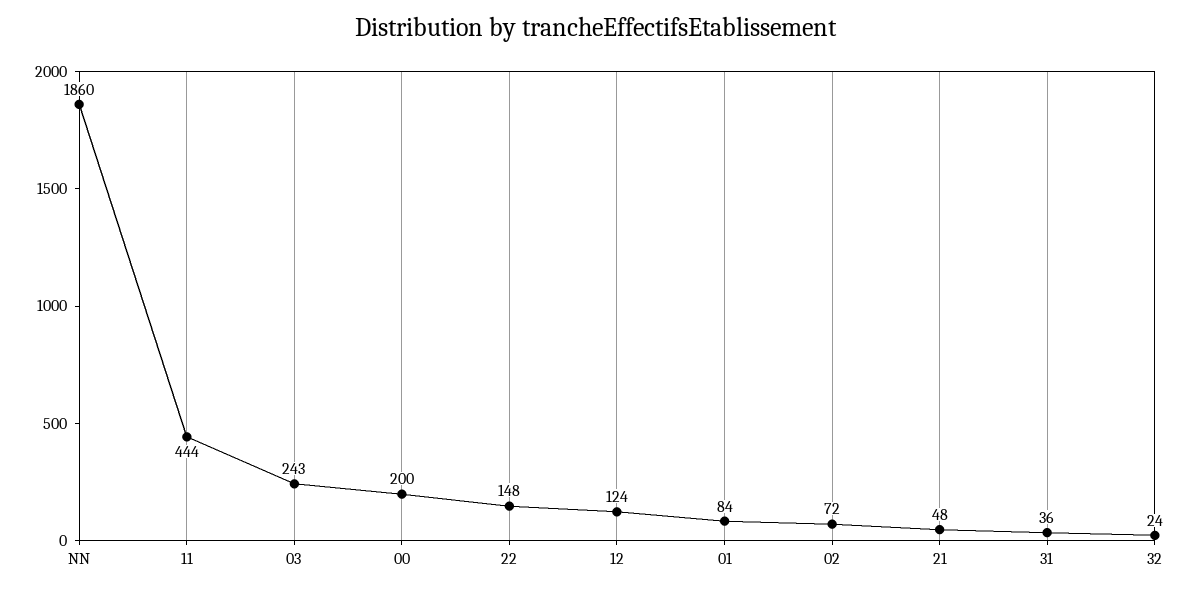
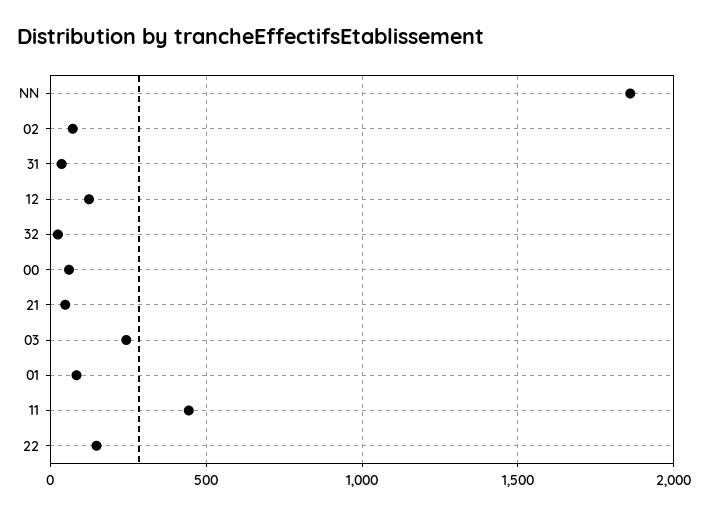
00: 200 -> 50

